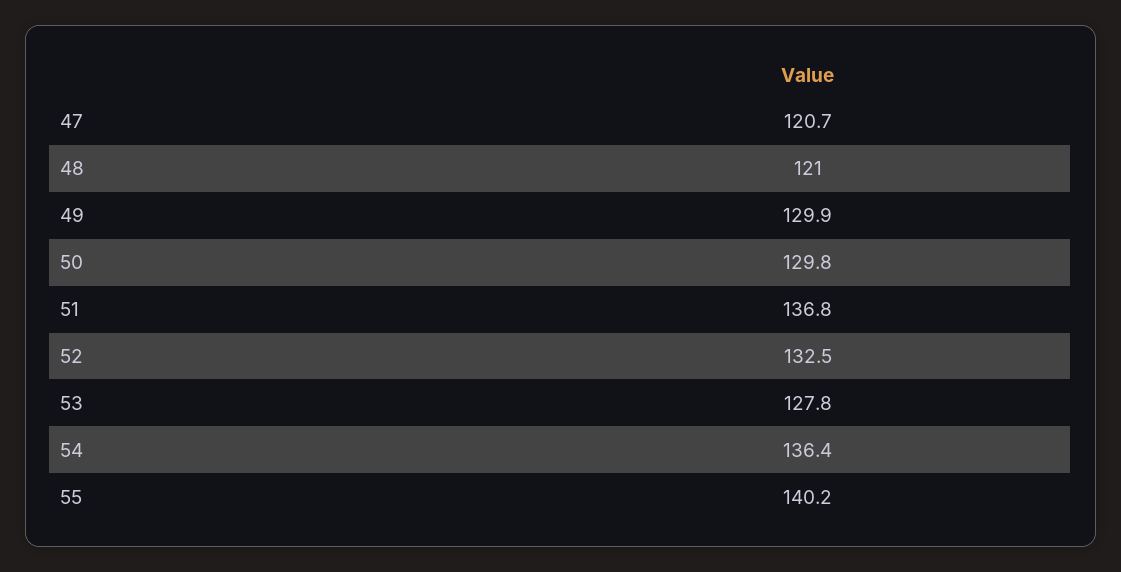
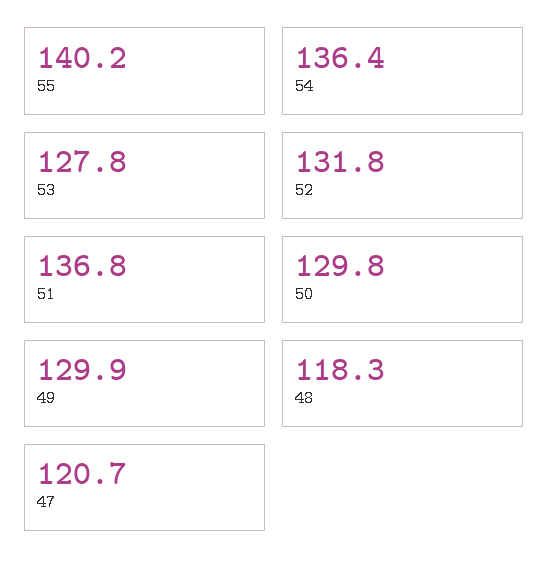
48: 121 -> 118.3
52: 132.5 -> 131.8

